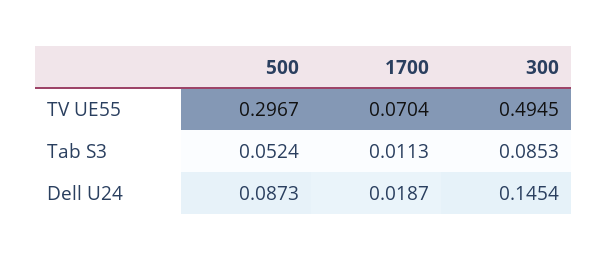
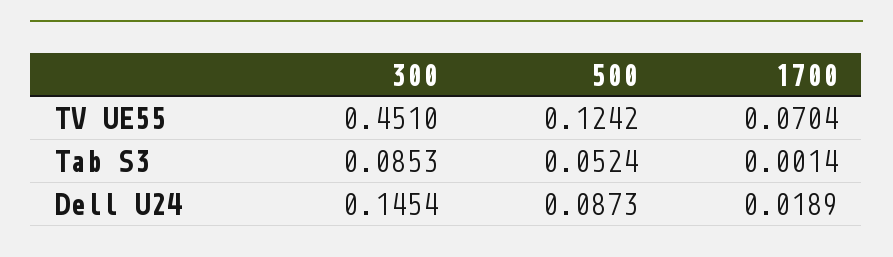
500, TV UE55: 0.2967 -> 0.1242
300, TV UE55: 0.4945 -> 0.451
1700, Tab S3: 0.0113 -> 0.0014
1700, Dell U24: 0.0187 -> 0.0189

